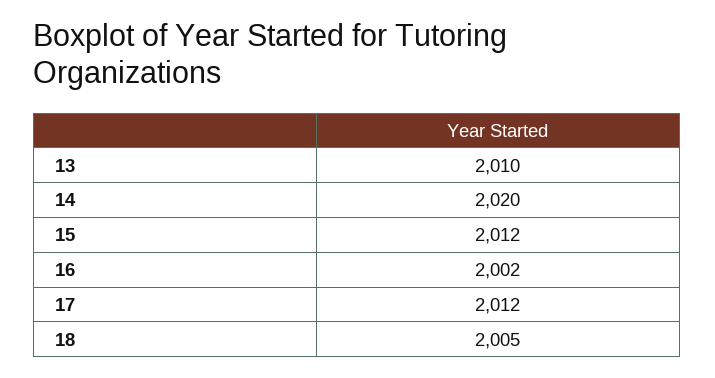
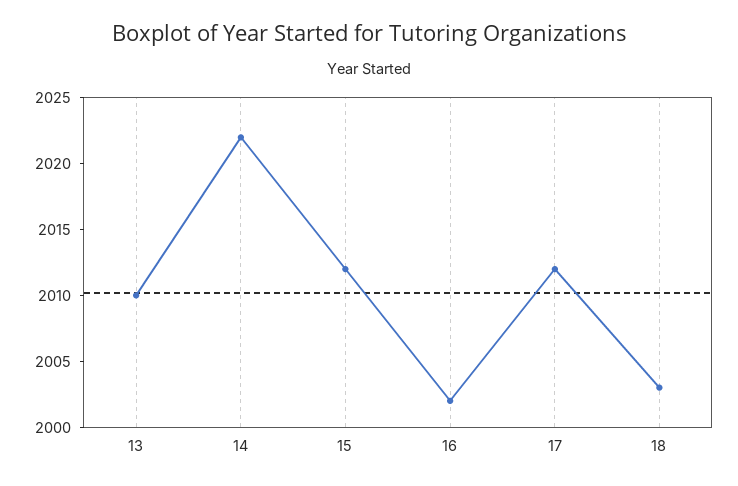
14: 2020 -> 2022
18: 2005 -> 2003

